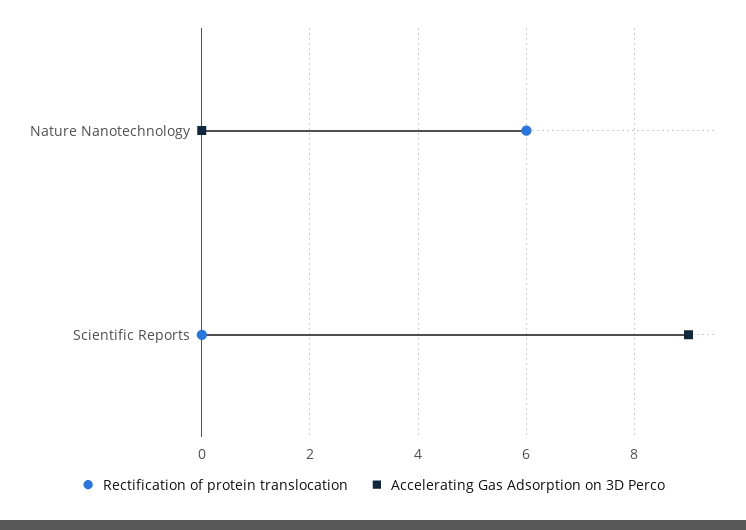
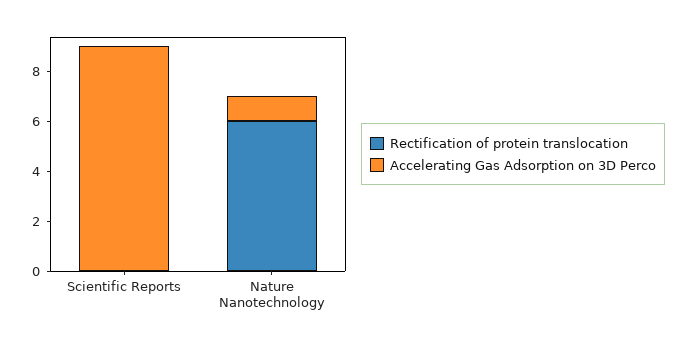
Accelerating Gas Adsorption on 3D Perco, Nature Nanotechnology: 0 -> 1

